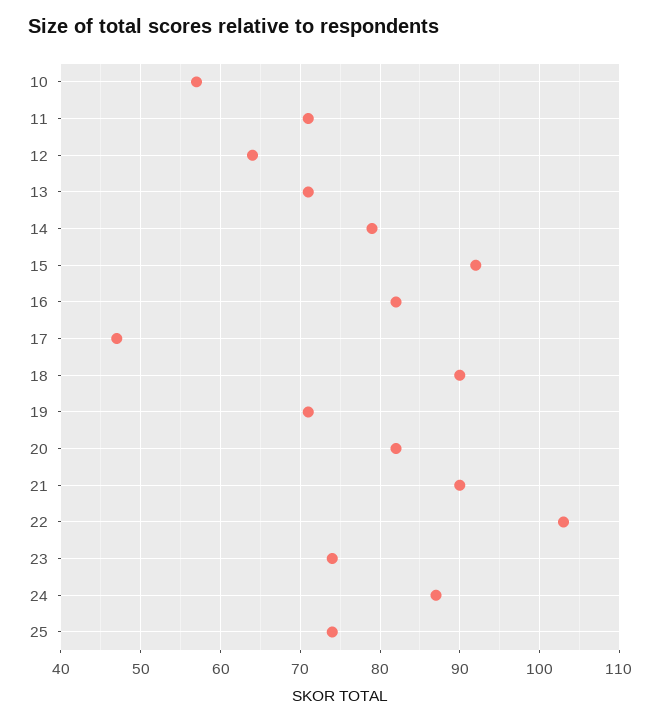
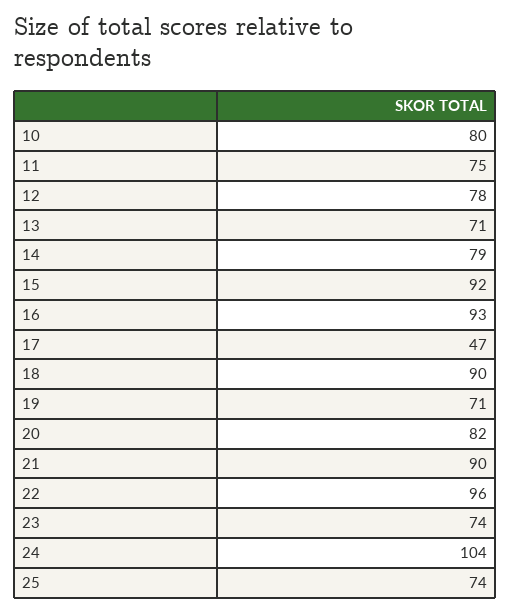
10: 57 -> 80
11: 71 -> 75
12: 64 -> 78
16: 82 -> 93
22: 103 -> 96
24: 87 -> 104

